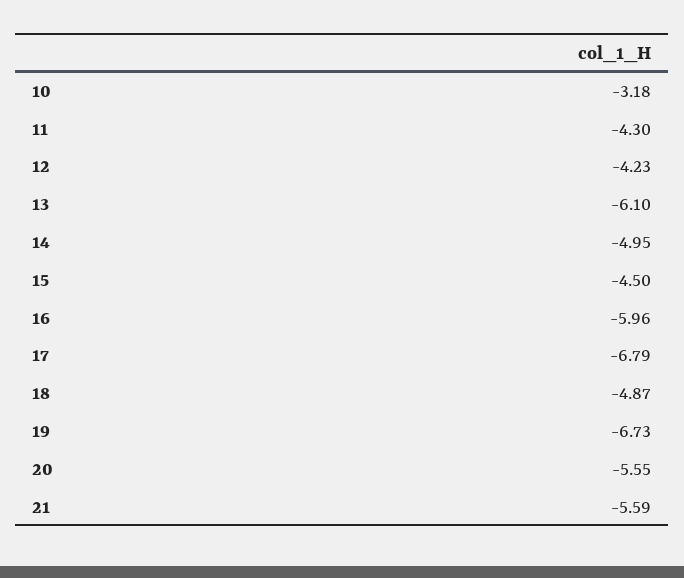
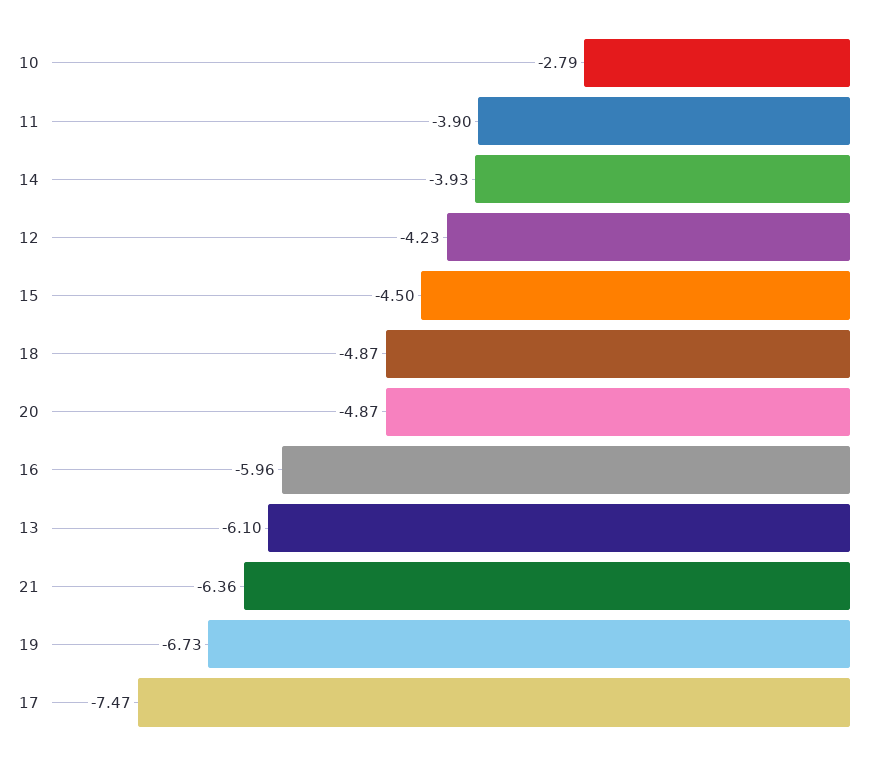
10: -3.18 -> -2.79
11: -4.3 -> -3.9
14: -4.95 -> -3.93
17: -6.79 -> -7.47
20: -5.55 -> -4.87
21: -5.59 -> -6.36

